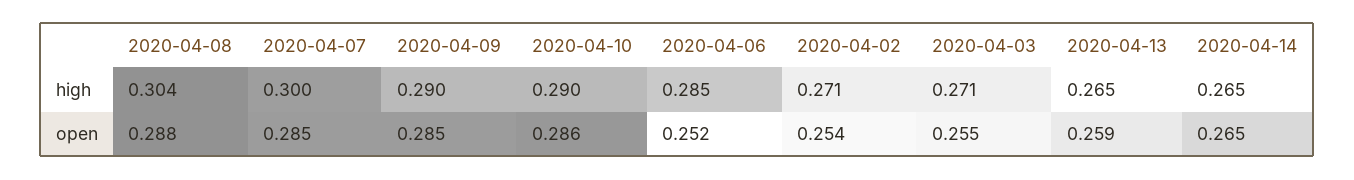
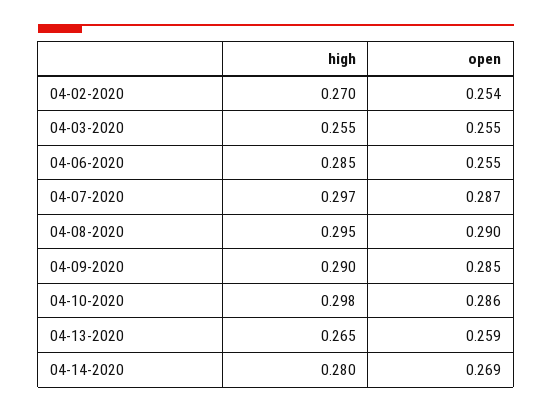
2020-04-08, high: 0.304 -> 0.295
2020-04-07, high: 0.3 -> 0.297
2020-04-10, high: 0.29 -> 0.298
2020-04-02, high: 0.271 -> 0.27
2020-04-03, high: 0.271 -> 0.255
2020-04-14, high: 0.265 -> 0.28
2020-04-08, open: 0.288 -> 0.29
2020-04-07, open: 0.285 -> 0.287
2020-04-06, open: 0.252 -> 0.255
2020-04-14, open: 0.265 -> 0.269

